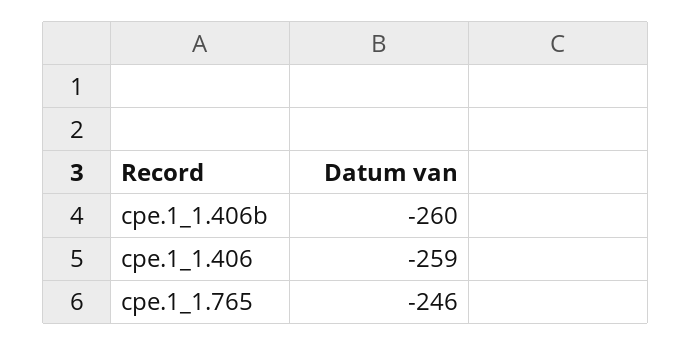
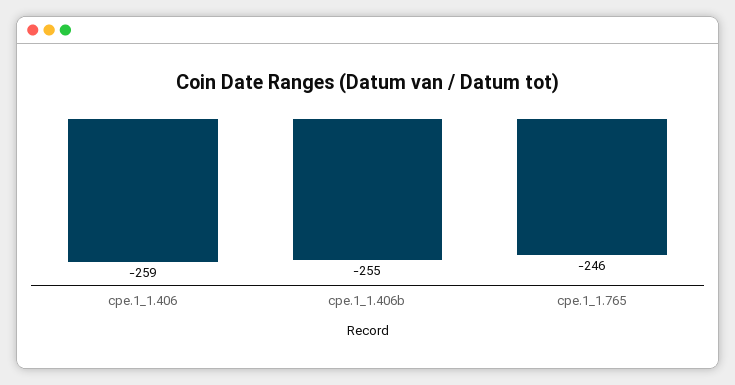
cpe.1_1.406b: -260 -> -255

